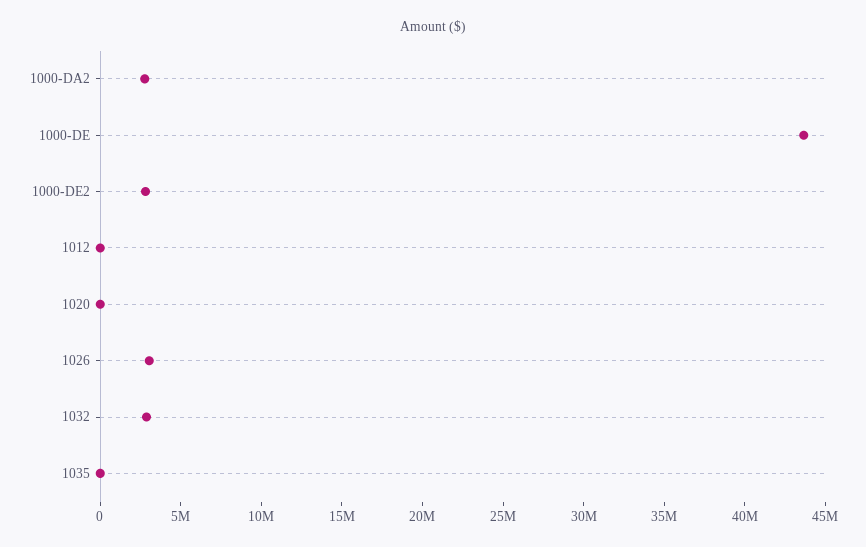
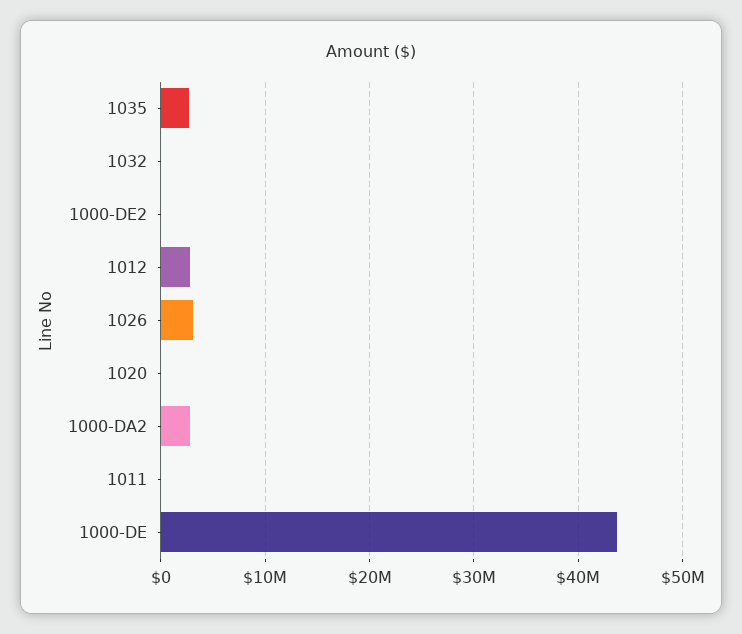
1000-DE2: 3000000 -> 0
1012: 0 -> 3000000
1032: 3000000 -> 0
1035: 0 -> 3000000
1011: none -> 0

